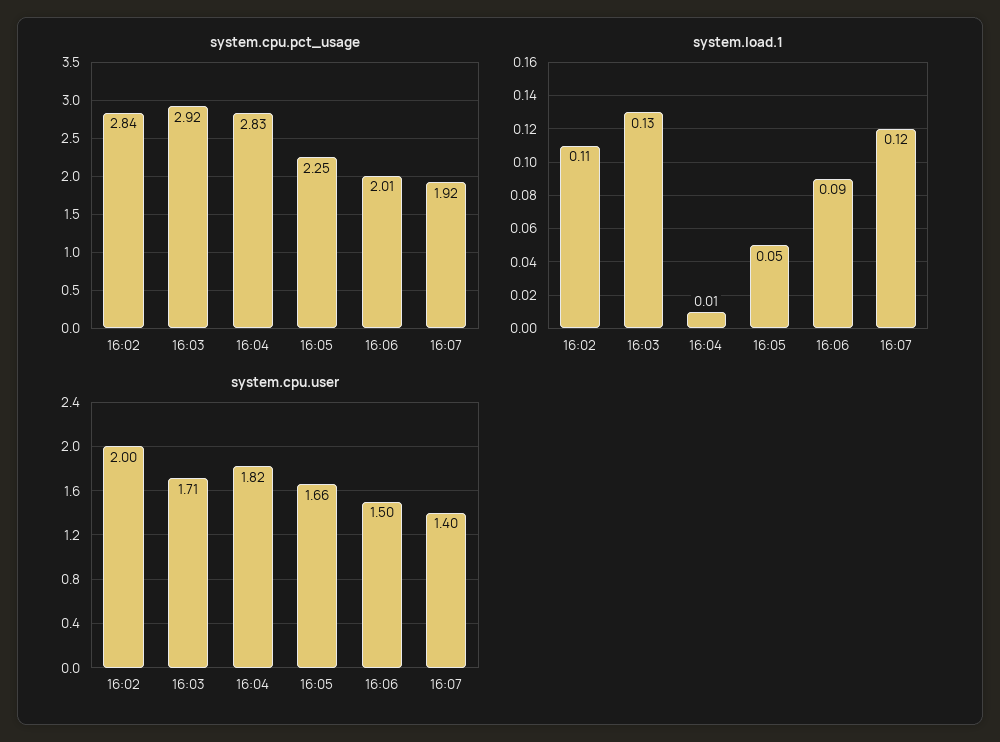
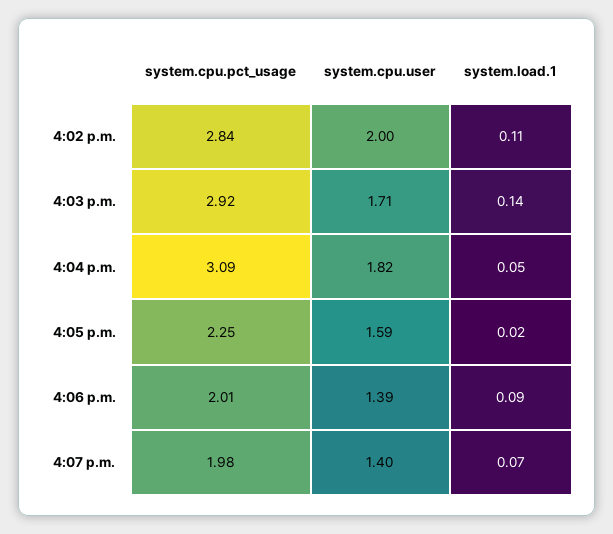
system.cpu.pct_usage, 16:04: 2.83 -> 3.09
system.cpu.pct_usage, 16:07: 1.92 -> 1.98
system.load.1, 16:03: 0.13 -> 0.14
system.load.1, 16:04: 0.01 -> 0.05
system.load.1, 16:05: 0.05 -> 0.02
system.load.1, 16:07: 0.12 -> 0.07
system.cpu.user, 16:05: 1.66 -> 1.59
system.cpu.user, 16:06: 1.5 -> 1.39

